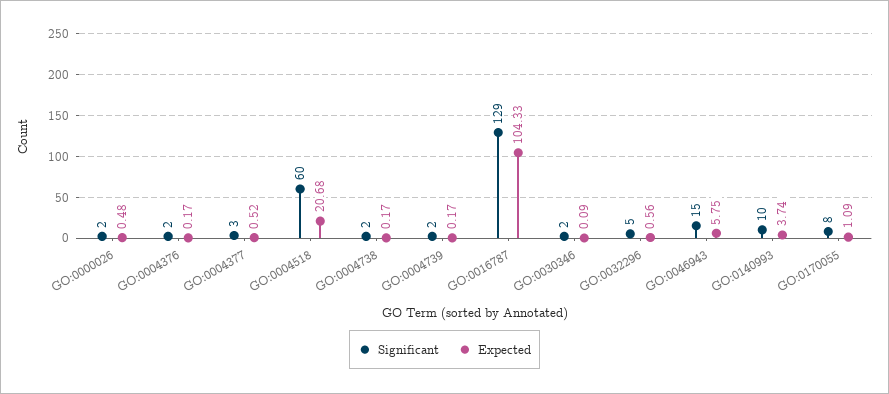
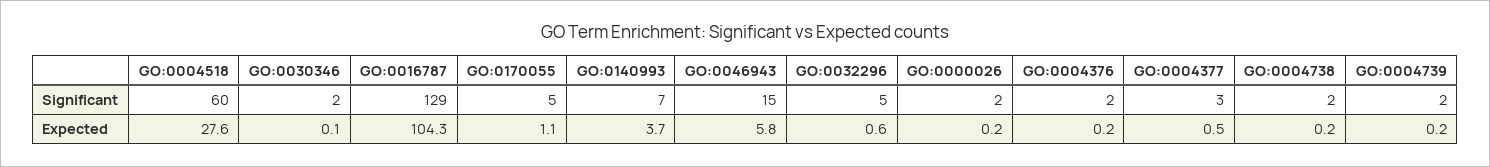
Expected, GO:0000026: 0.48 -> 0.2
Expected, GO:0004518: 20.68 -> 27.6
Significant, GO:0140993: 10 -> 7
Significant, GO:0170055: 8 -> 5

